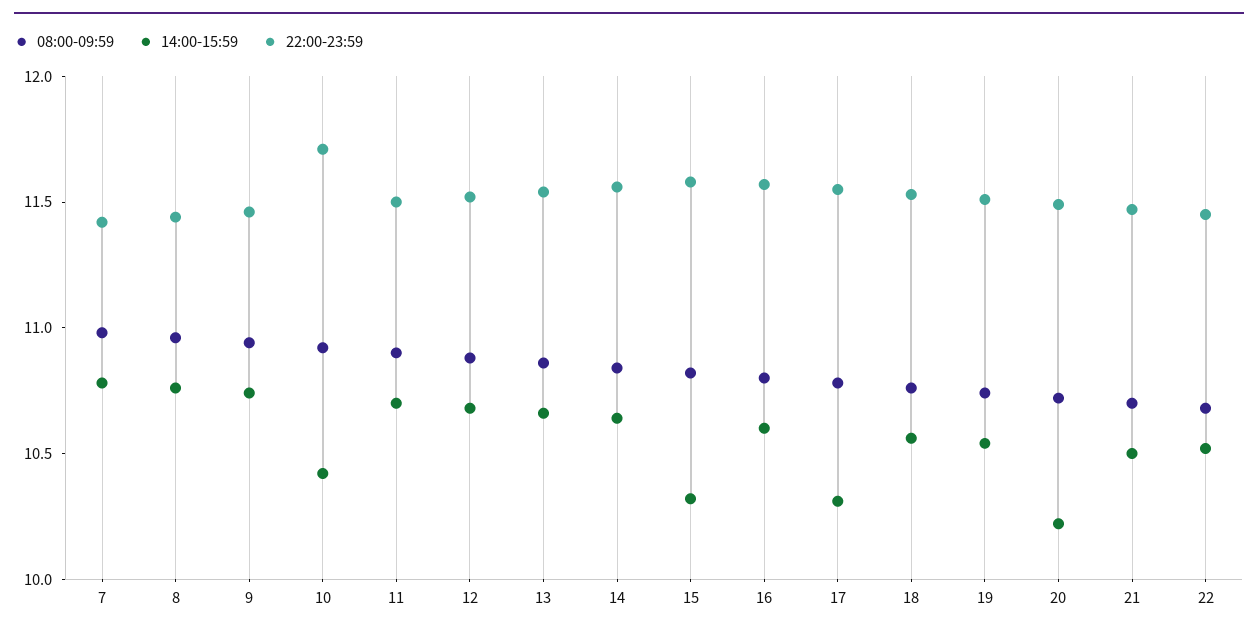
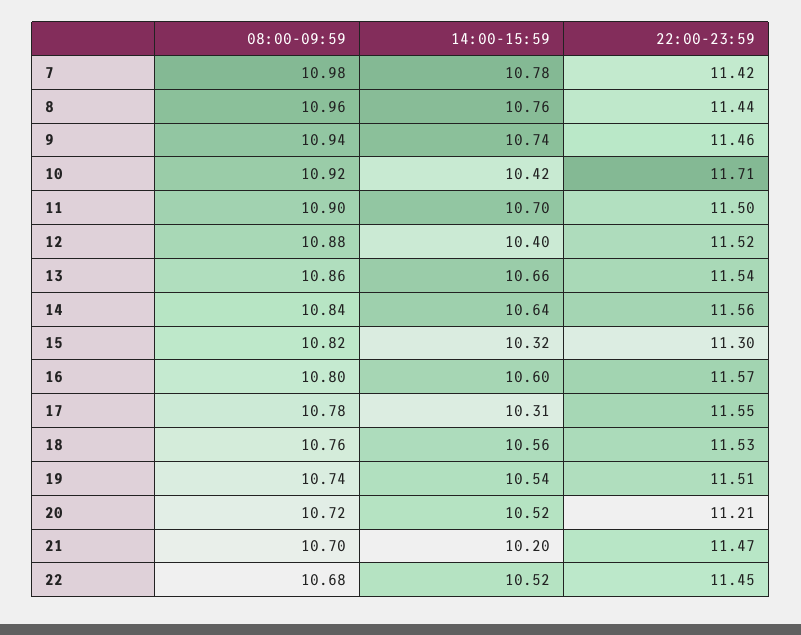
14:00-15:59, 12: 10.7 -> 10.4
22:00-23:59, 15: 11.6 -> 11.3
14:00-15:59, 20: 10.2 -> 10.52
22:00-23:59, 20: 11.5 -> 11.21
14:00-15:59, 21: 10.5 -> 10.2

